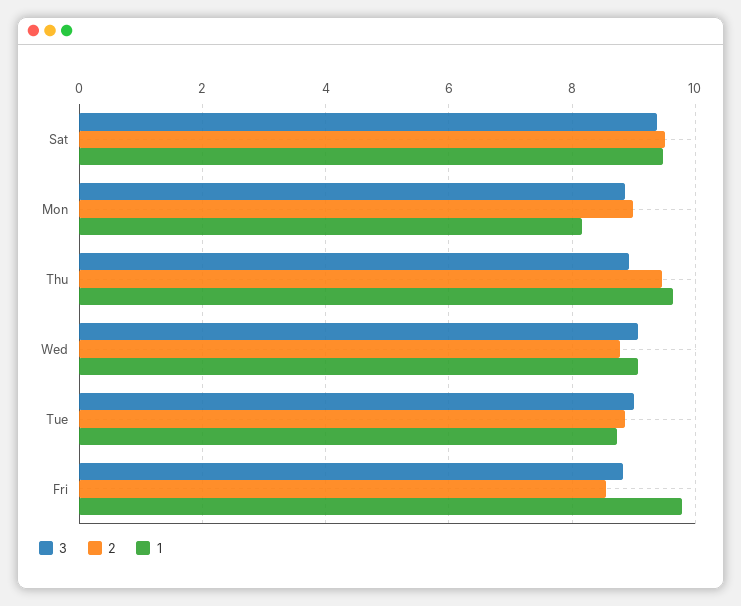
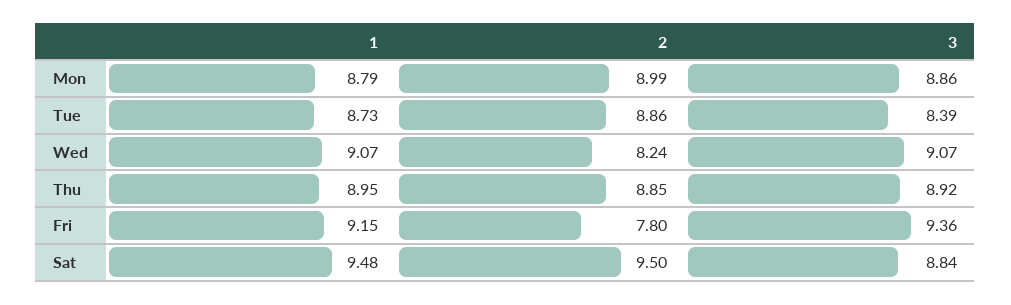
3, Sat: 9.4 -> 8.84
1, Mon: 8.2 -> 8.79
2, Thu: 9.4 -> 8.85
1, Thu: 9.6 -> 8.95
2, Wed: 8.8 -> 8.24
3, Tue: 9 -> 8.39
3, Fri: 8.8 -> 9.36
2, Fri: 8.6 -> 7.8
1, Fri: 9.8 -> 9.15

